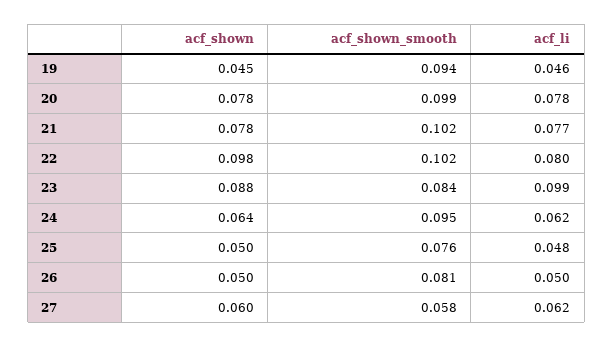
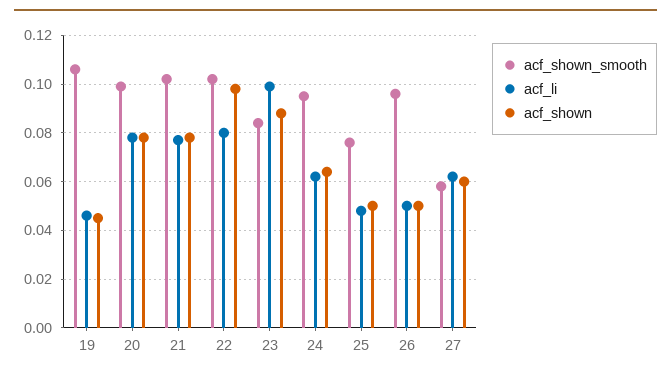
acf_shown_smooth, 19: 0.094 -> 0.105
acf_shown_smooth, 26: 0.081 -> 0.095

